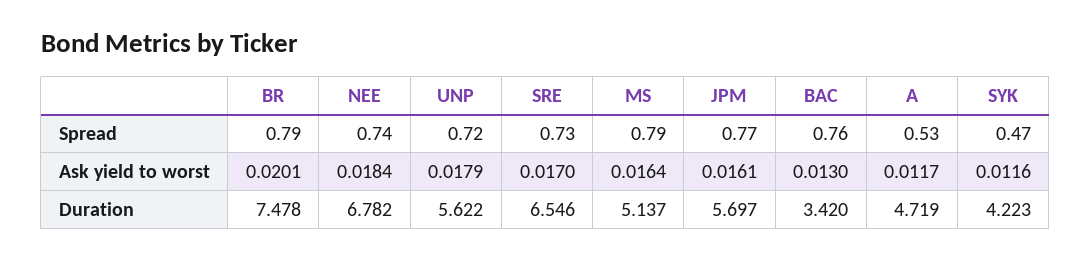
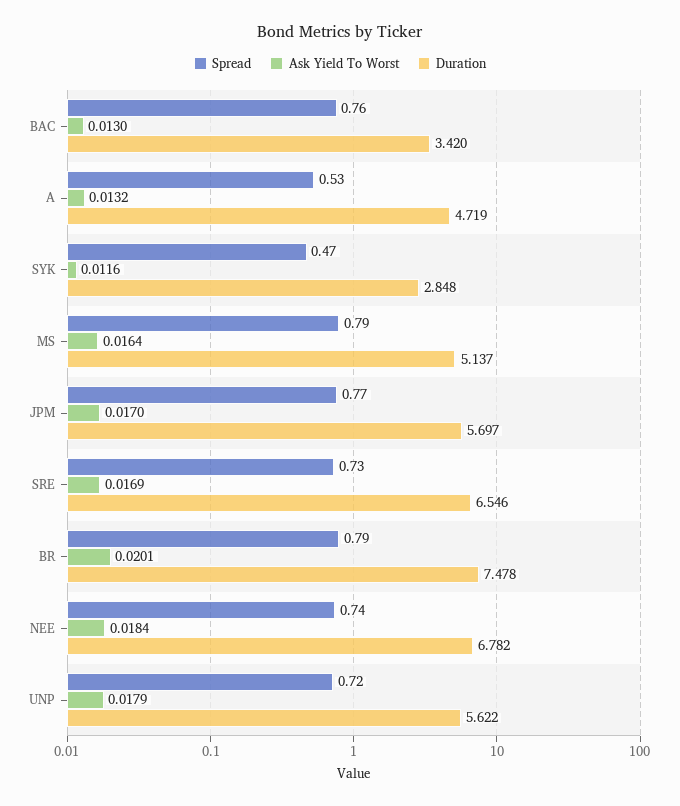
Ask yield to worst, SRE: 0.017 -> 0.0169
Ask yield to worst, JPM: 0.0161 -> 0.017
Ask yield to worst, A: 0.0117 -> 0.0132
Duration, SYK: 4.223 -> 2.848

